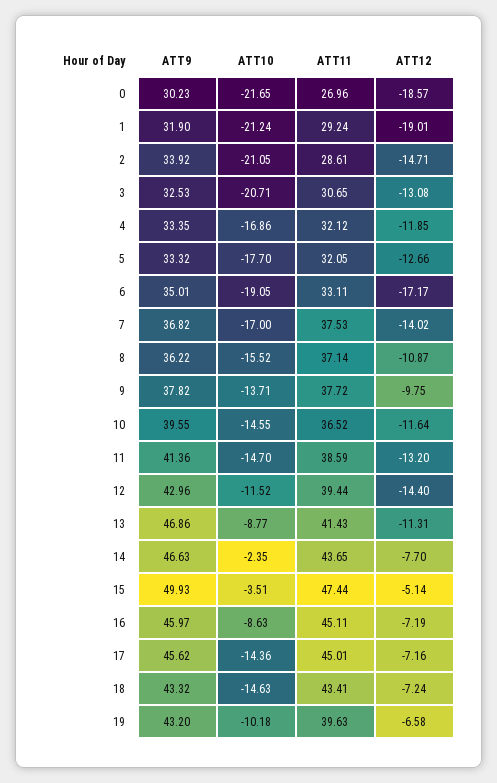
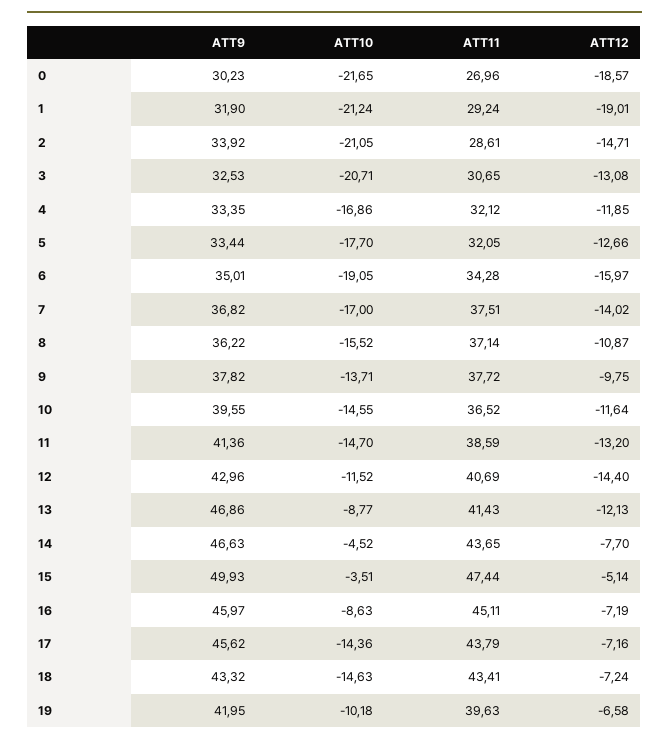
ATT9, 5: 33.32 -> 33.44
ATT11, 6: 33.11 -> 34.28
ATT12, 6: -17.17 -> -15.97
ATT11, 7: 37.53 -> 37.51
ATT11, 12: 39.44 -> 40.69
ATT12, 13: -11.31 -> -12.13
ATT10, 14: -2.35 -> -4.52
ATT11, 17: 45.01 -> 43.79
ATT9, 19: 43.2 -> 41.95

